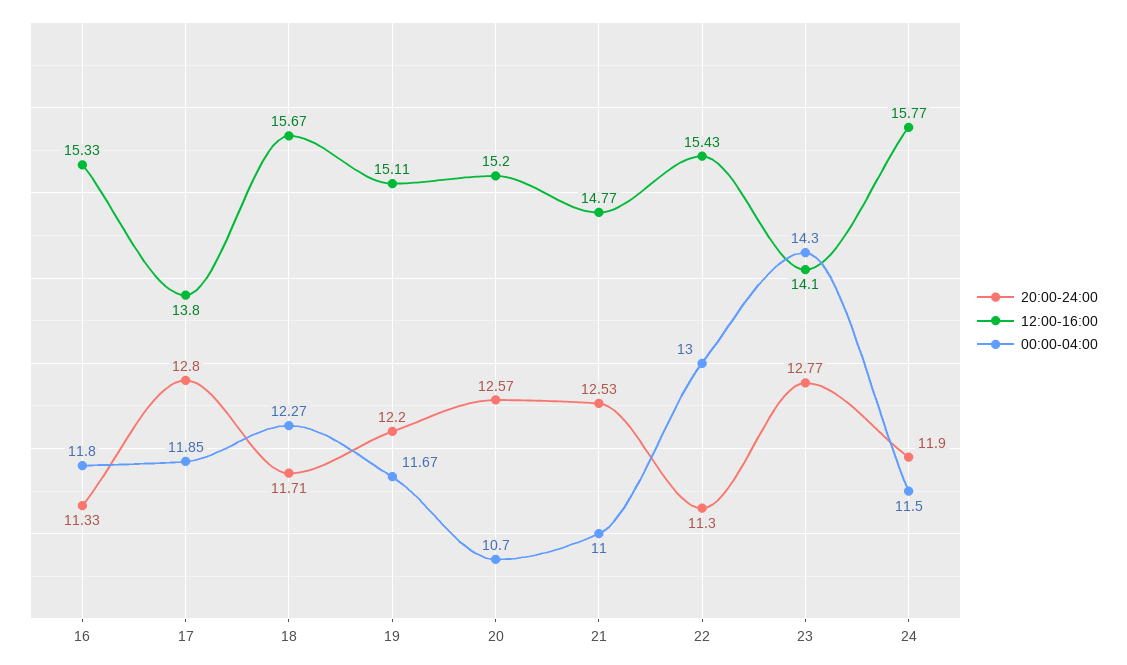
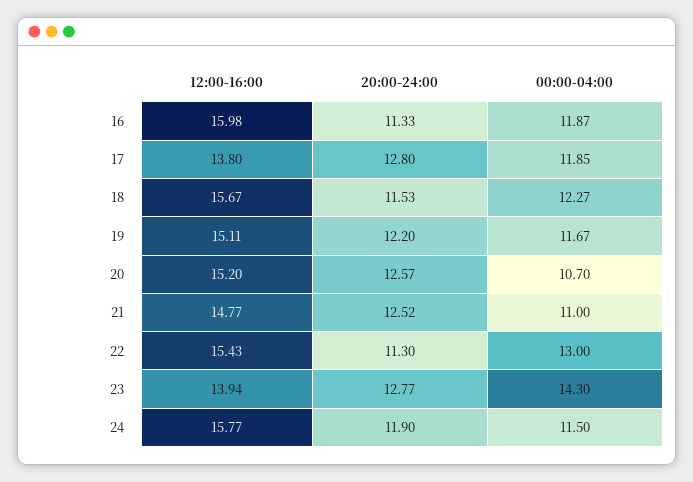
12:00-16:00, 16: 15.33 -> 15.98
00:00-04:00, 16: 11.8 -> 11.87
20:00-24:00, 18: 11.71 -> 11.53
20:00-24:00, 21: 12.53 -> 12.52
12:00-16:00, 23: 14.1 -> 13.94

